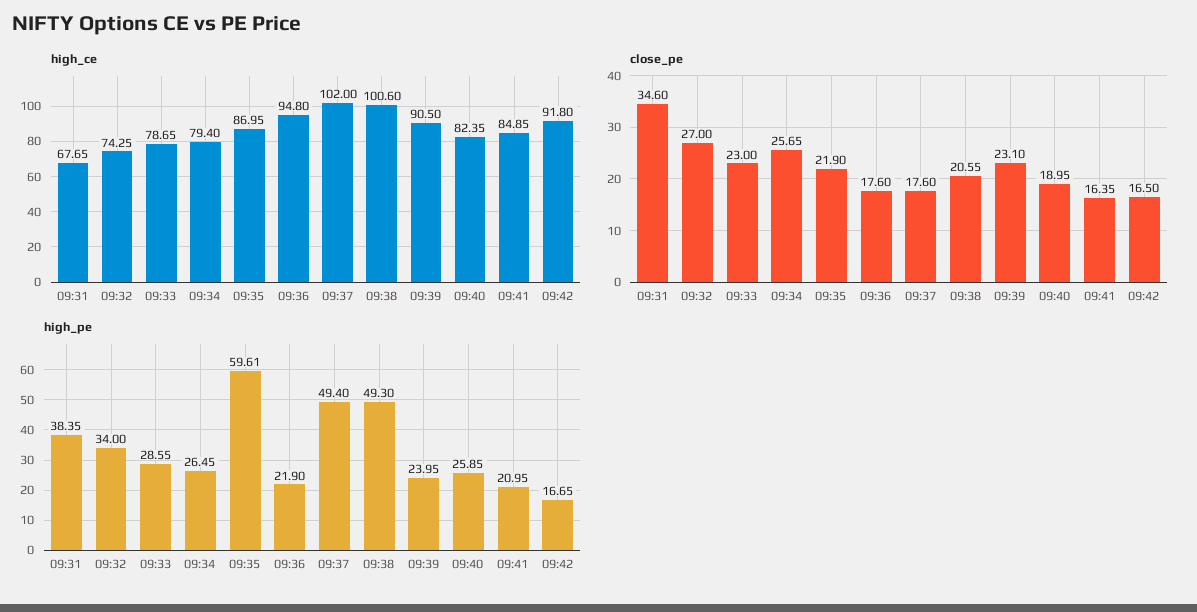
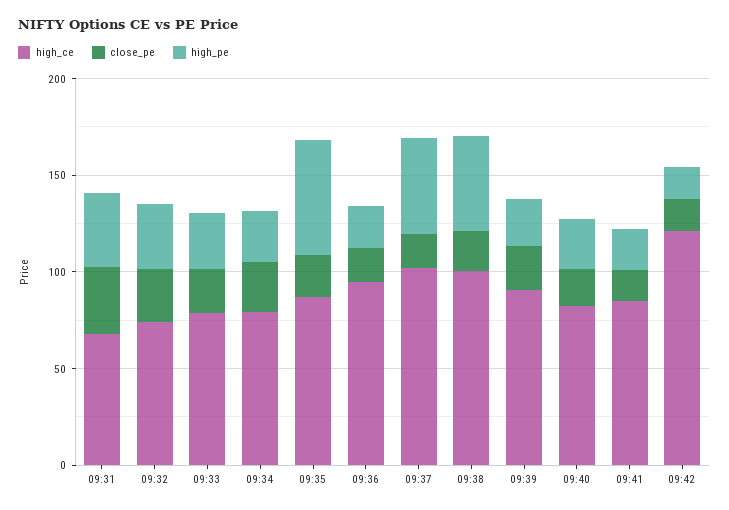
high_ce, 09:42: 91.8 -> 120

